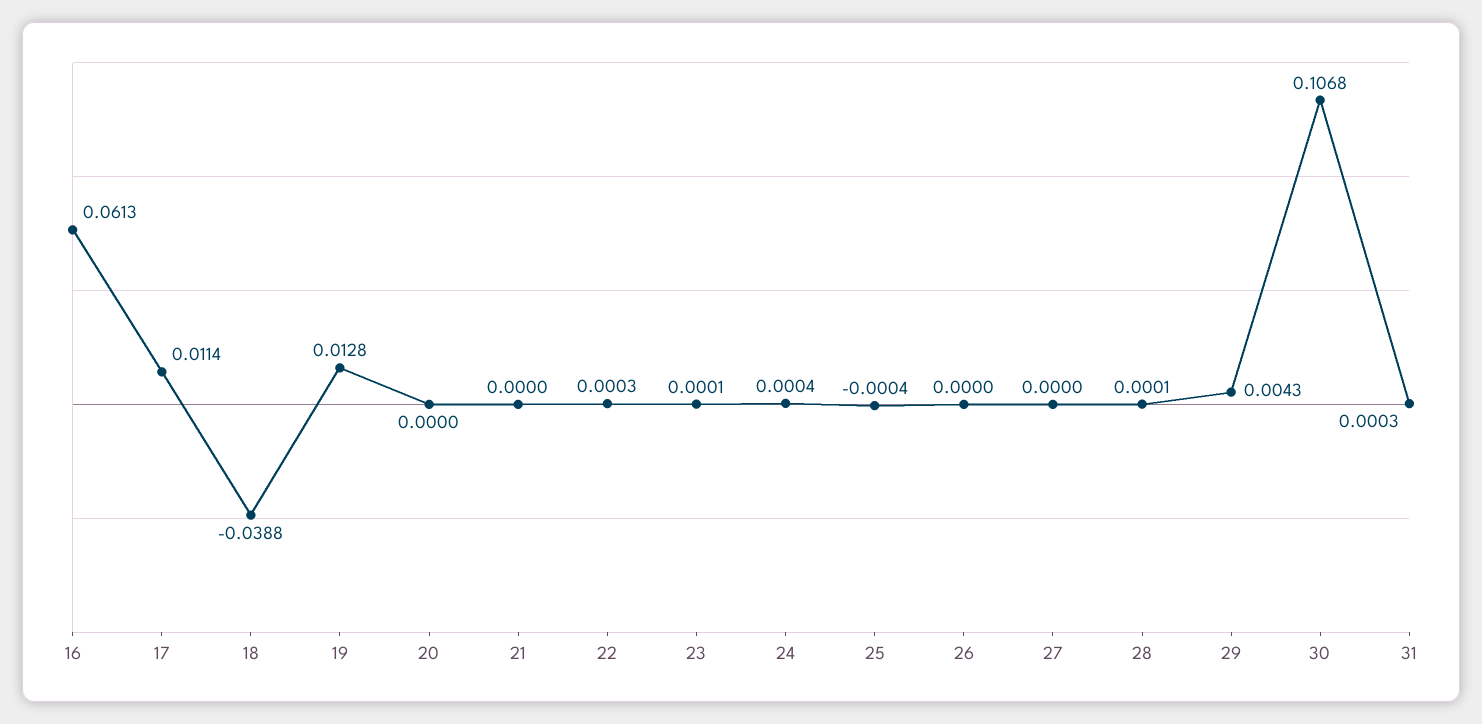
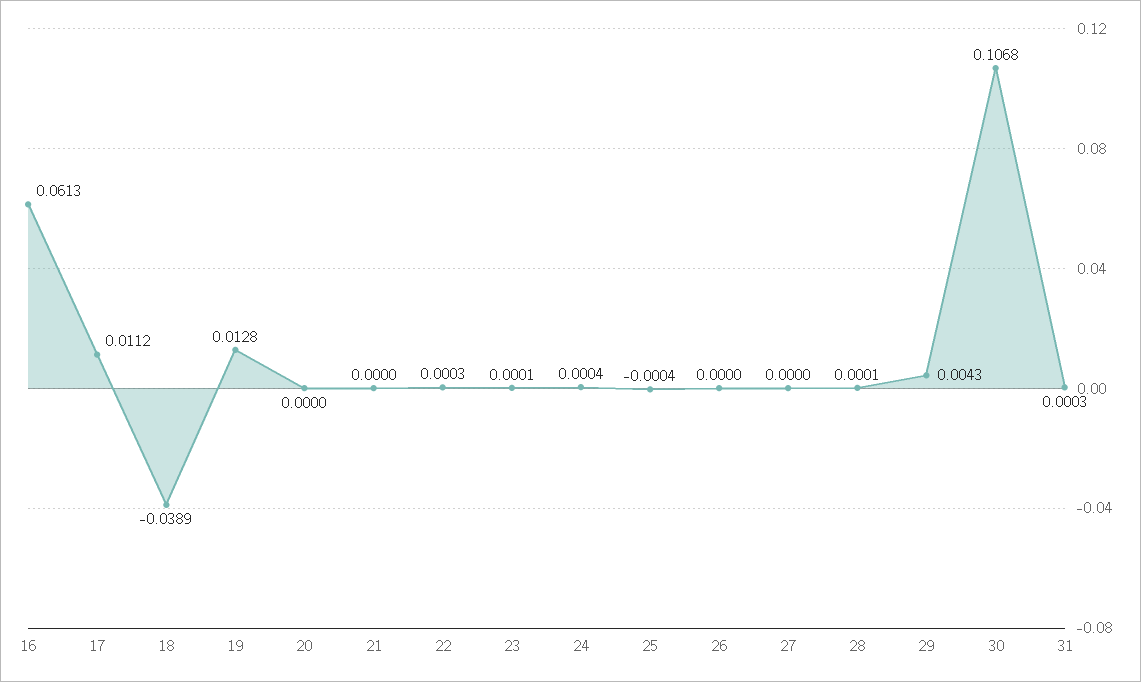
17: 0.0114 -> 0.0112
18: -0.0388 -> -0.0389

